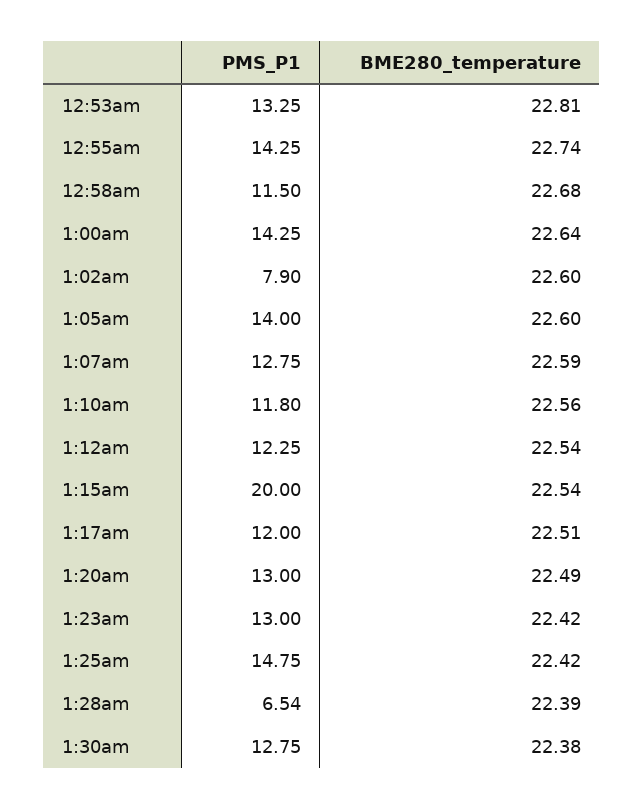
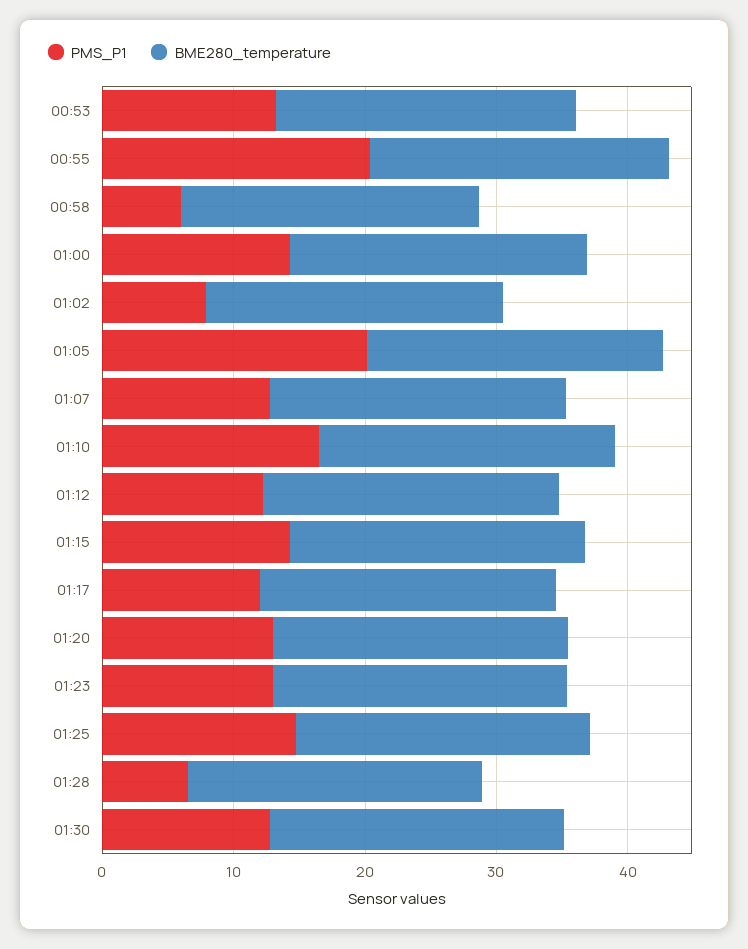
PMS_P1, 12:55am: 14.25 -> 20
PMS_P1, 12:58am: 11.5 -> 6
PMS_P1, 1:05am: 14 -> 20
PMS_P1, 1:10am: 11.8 -> 16
PMS_P1, 1:15am: 20 -> 14

